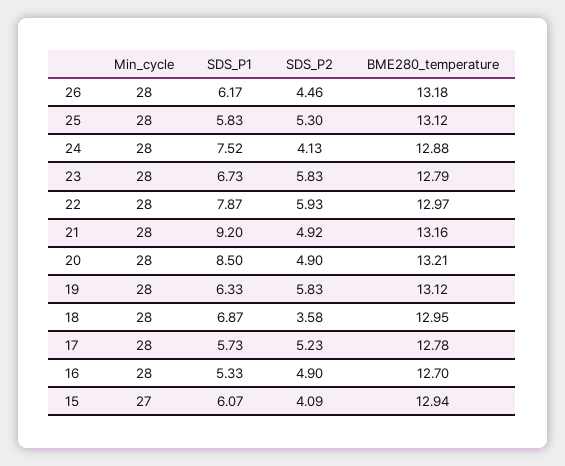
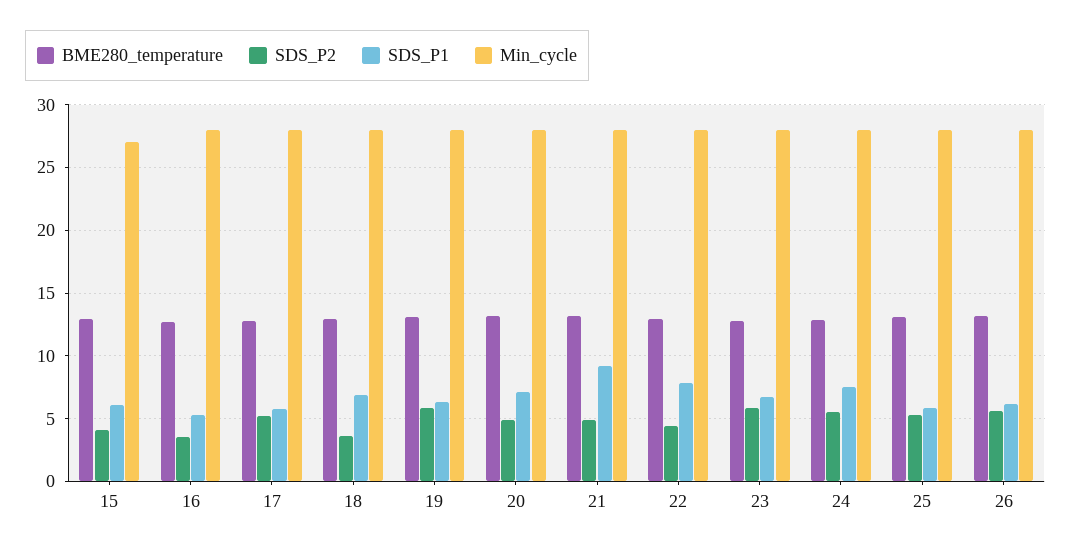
SDS_P2, 26: 4.46 -> 5.5
SDS_P2, 24: 4.13 -> 5.5
SDS_P2, 22: 5.93 -> 4.5
SDS_P1, 20: 8.5 -> 7
SDS_P2, 16: 4.9 -> 3.5

